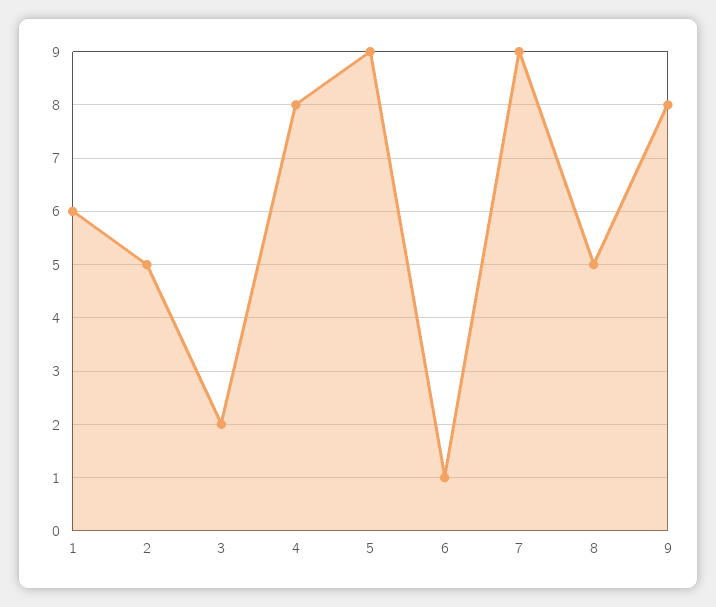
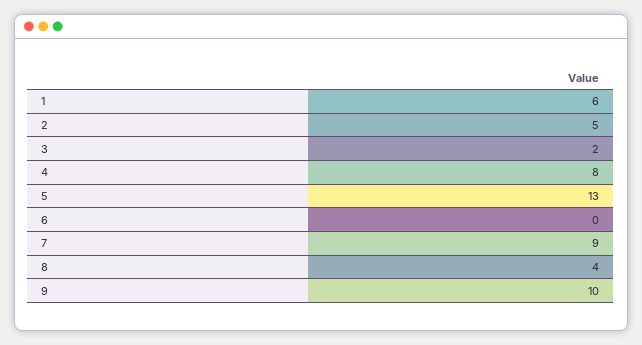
5: 9 -> 13
6: 1 -> 0
8: 5 -> 4
9: 8 -> 10

